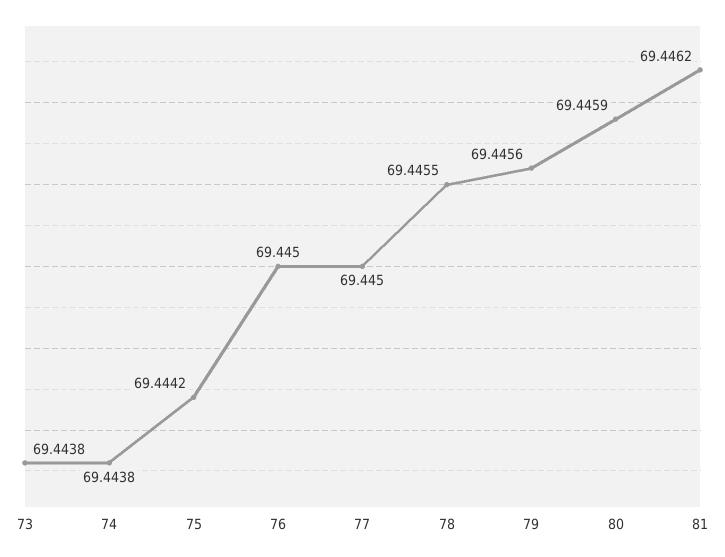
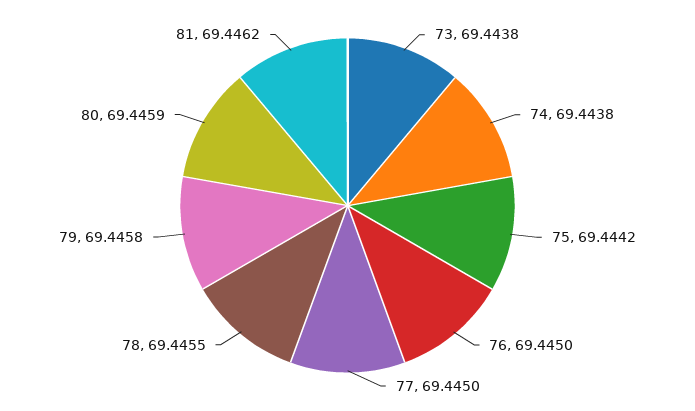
79: 69.4456 -> 69.4458

